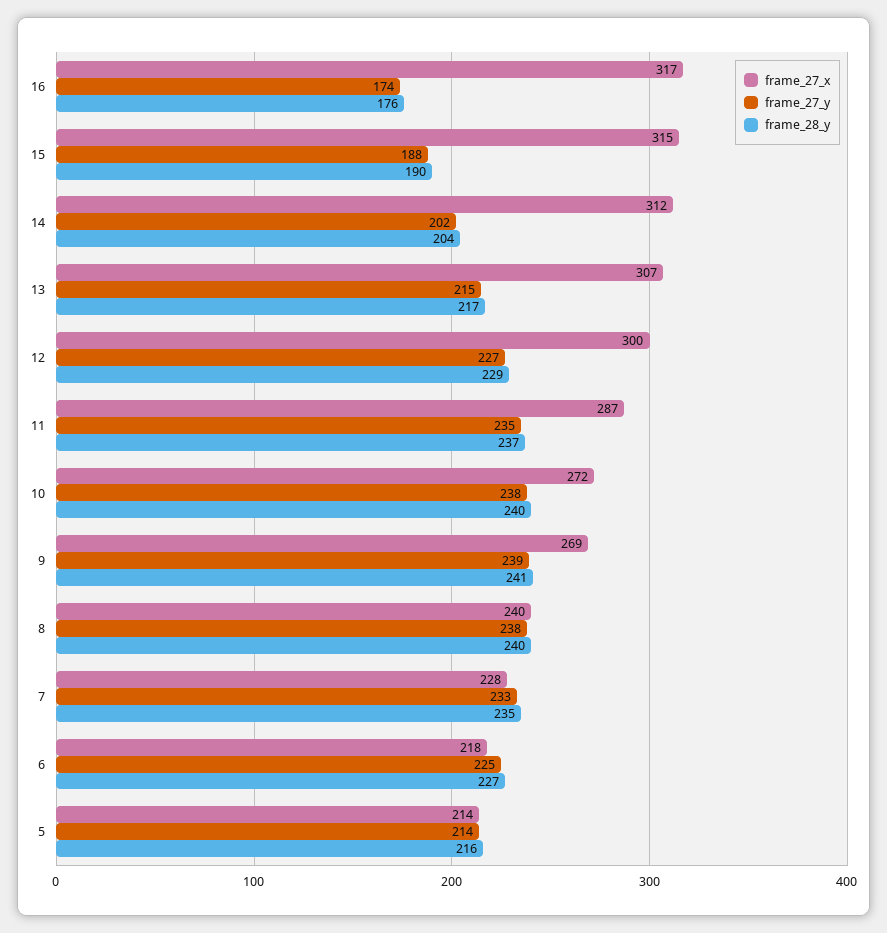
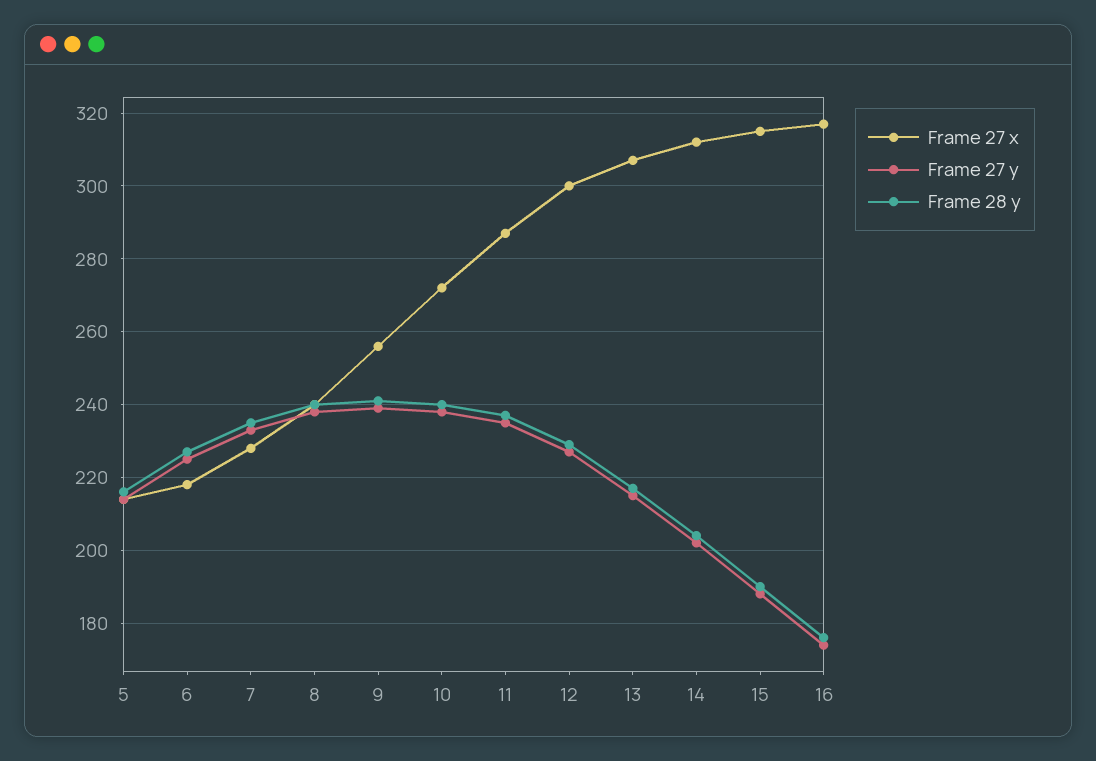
frame_27_x, 9: 269 -> 255

